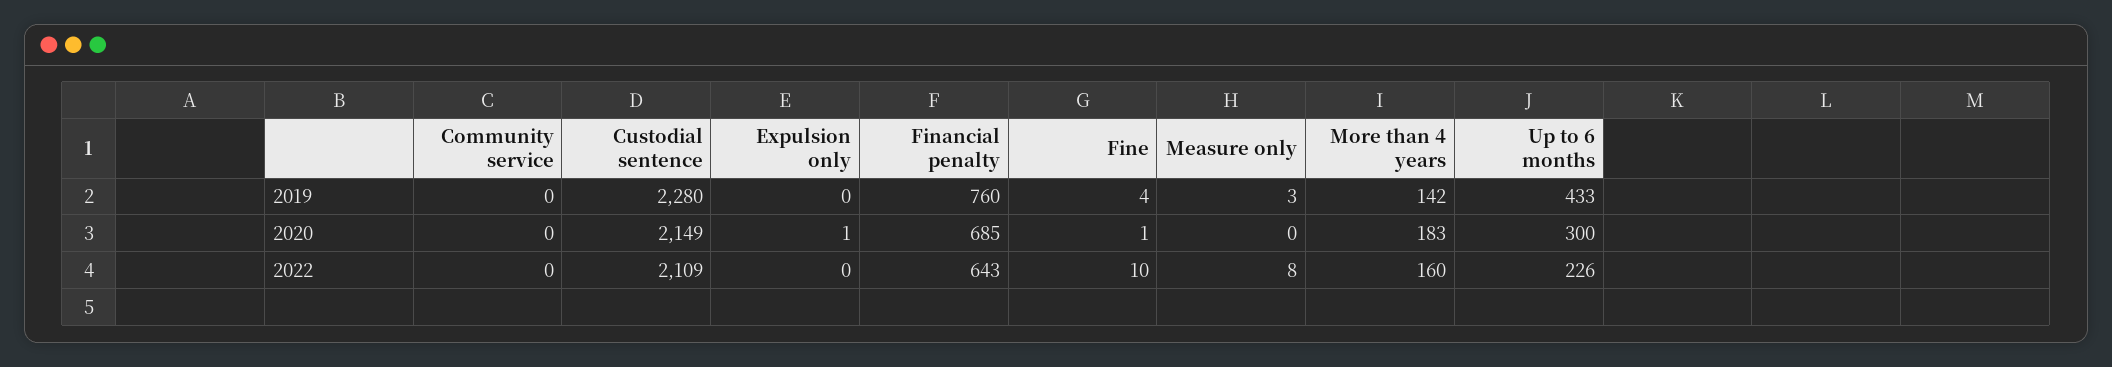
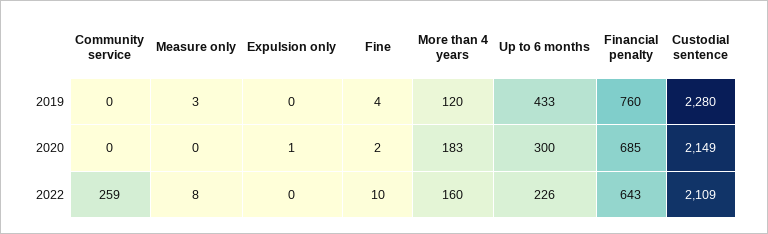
More than 4 years, 2019: 142 -> 120
Fine, 2020: 1 -> 2
Community service, 2022: 0 -> 259

